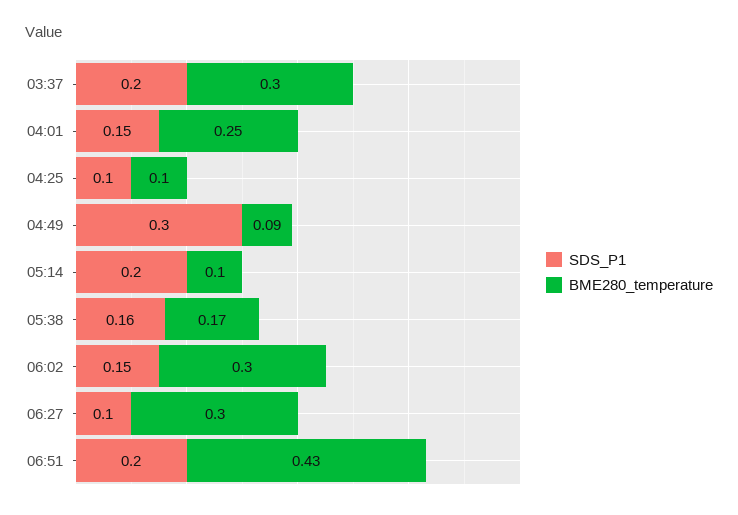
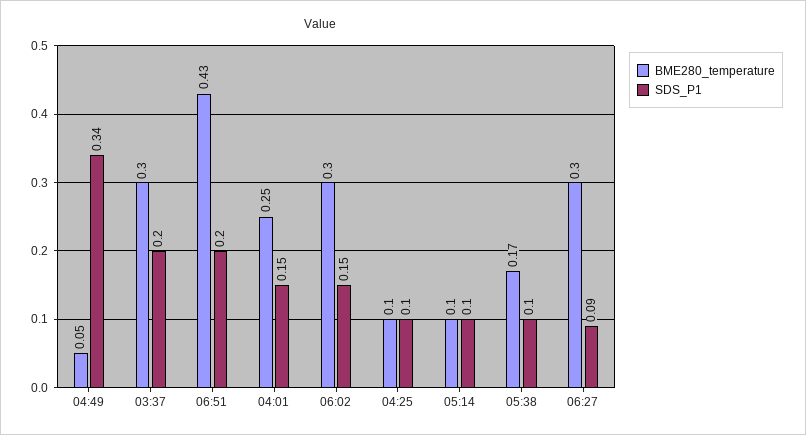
SDS_P1, 04:49: 0.3 -> 0.34
BME280_temperature, 04:49: 0.09 -> 0.05
SDS_P1, 05:14: 0.2 -> 0.1
SDS_P1, 05:38: 0.16 -> 0.1
SDS_P1, 06:27: 0.1 -> 0.09

